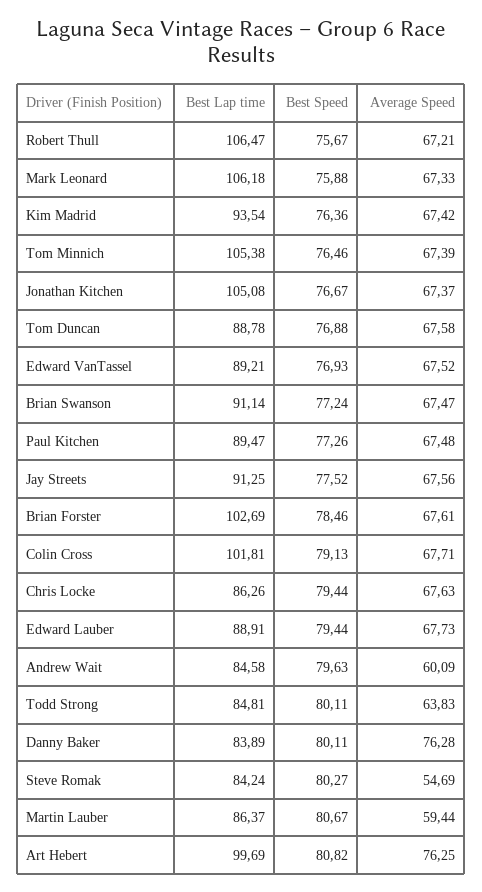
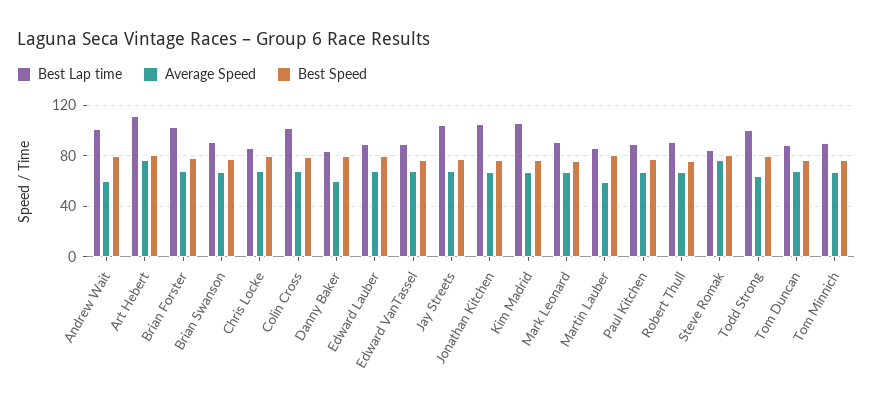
Best Lap time, Robert Thull: 106.47 -> 90
Best Lap time, Mark Leonard: 106.18 -> 90
Best Lap time, Kim Madrid: 93.54 -> 105
Best Lap time, Tom Minnich: 105.38 -> 90
Best Lap time, Jay Streets: 91.25 -> 105
Best Lap time, Andrew Wait: 84.58 -> 100
Best Lap time, Todd Strong: 84.81 -> 100
Average Speed, Danny Baker: 76.28 -> 60
Average Speed, Steve Romak: 54.69 -> 75
Best Lap time, Art Hebert: 99.69 -> 110

